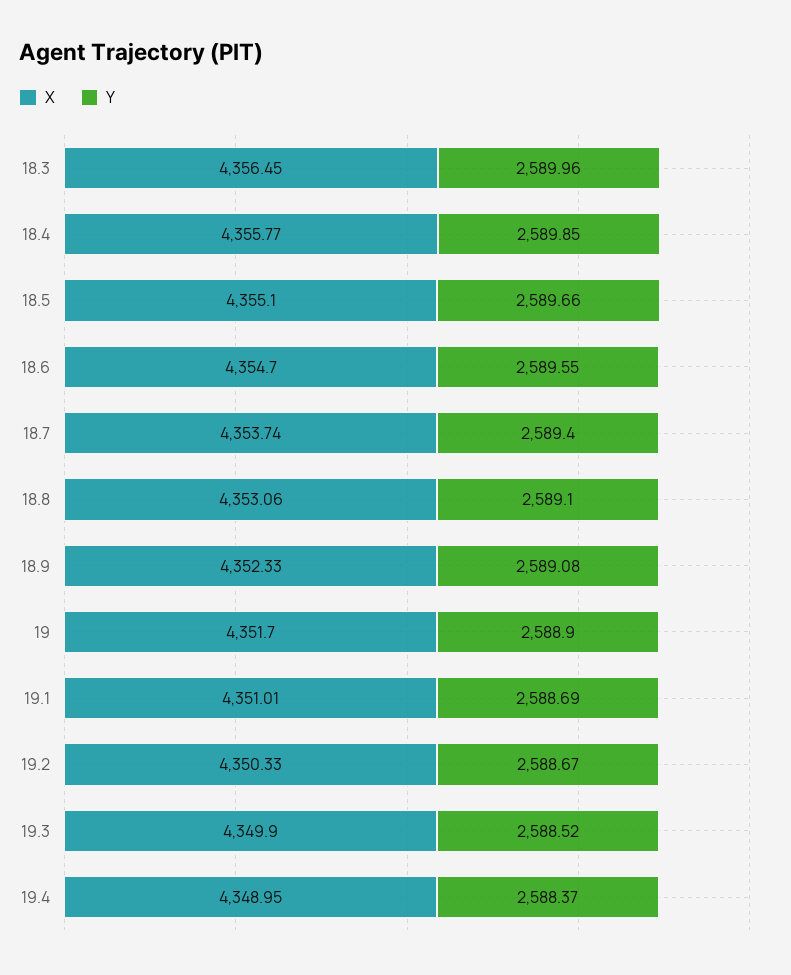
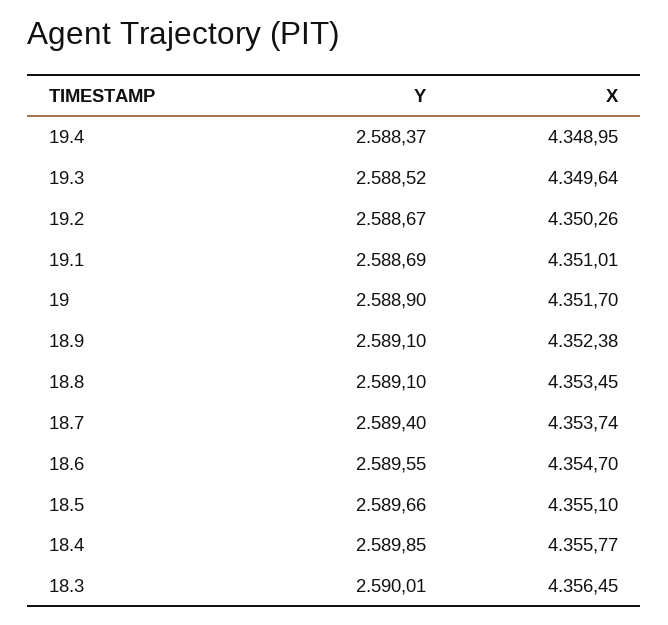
Y, 18.3: 2589.96 -> 2590.01
X, 18.8: 4353.06 -> 4353.45
X, 18.9: 4352.33 -> 4352.38
Y, 18.9: 2589.08 -> 2589.1
X, 19.2: 4350.33 -> 4350.26
X, 19.3: 4349.9 -> 4349.64

